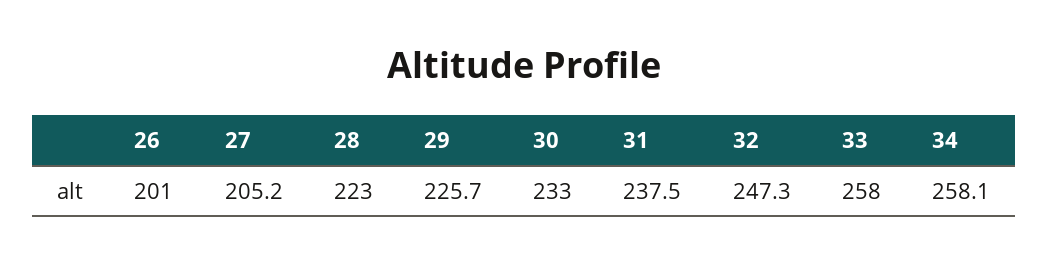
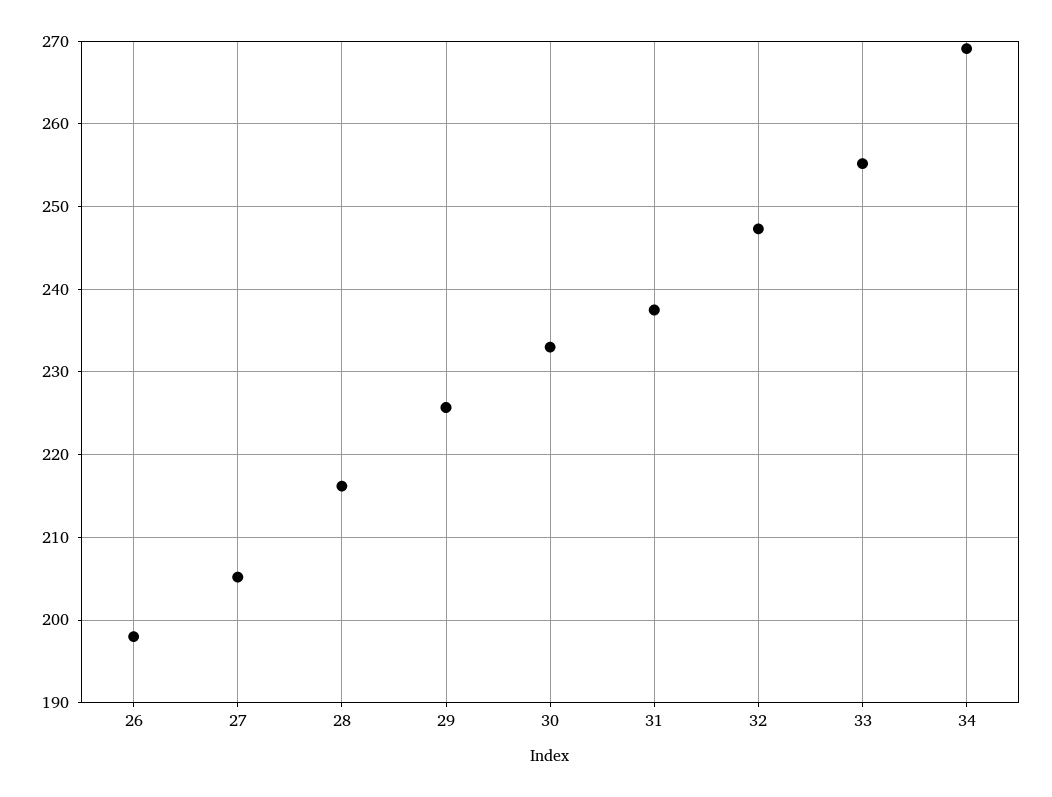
26: 201 -> 198
28: 223 -> 216
33: 258 -> 255
34: 258.1 -> 269

